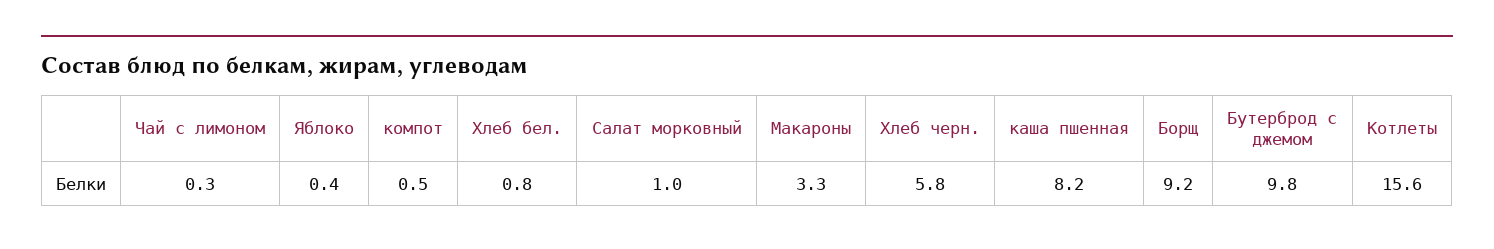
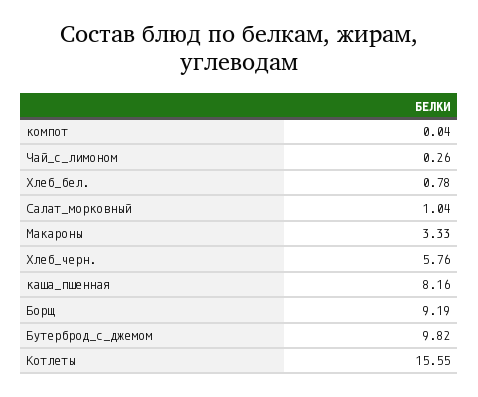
Яблоко: 0.4 -> none
компот: 0.5 -> 0.04

